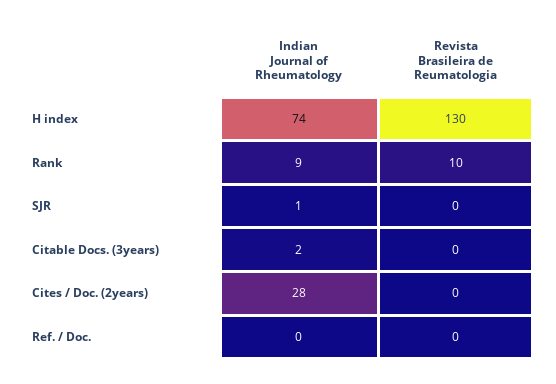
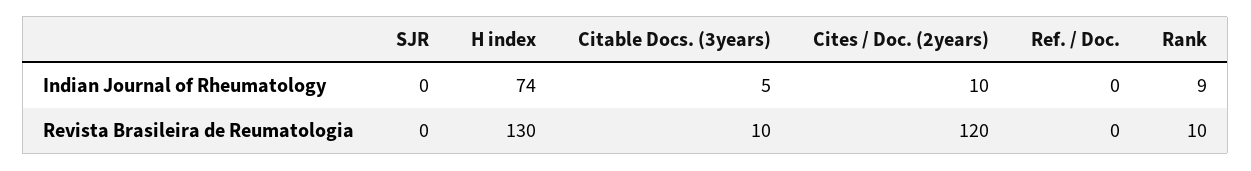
Indian Journal of Rheumatology, SJR: 1 -> 0
Indian Journal of Rheumatology, Citable Docs. (3years): 2 -> 5
Revista Brasileira de Reumatologia, Citable Docs. (3years): 0 -> 10
Indian Journal of Rheumatology, Cites / Doc. (2years): 28 -> 10
Revista Brasileira de Reumatologia, Cites / Doc. (2years): 0 -> 120

